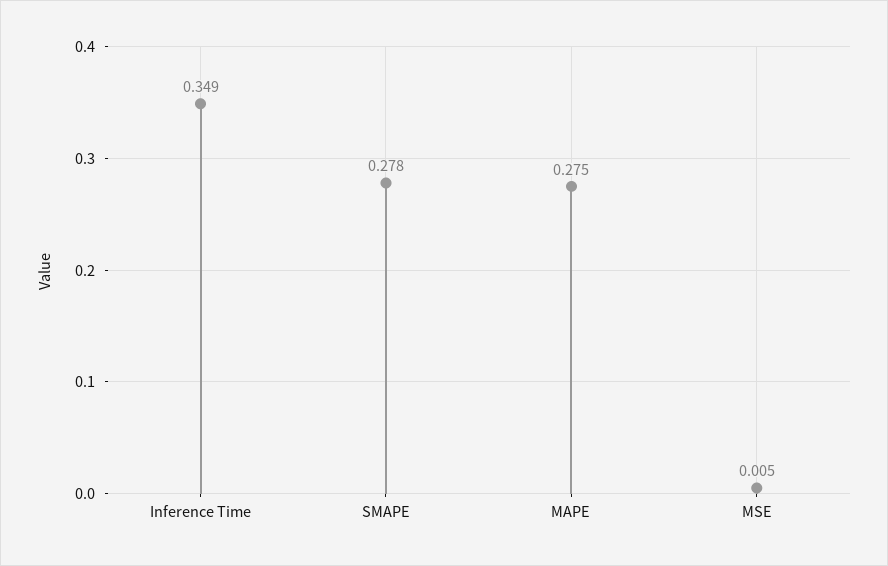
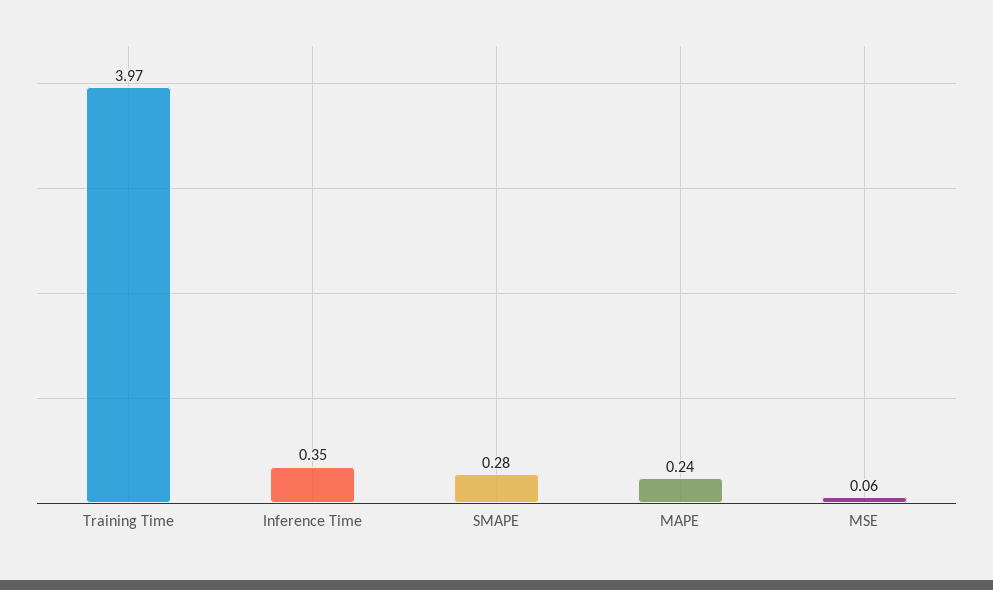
MAPE: 0.275 -> 0.24
MSE: 0.005 -> 0.06
Training Time: none -> 3.97

